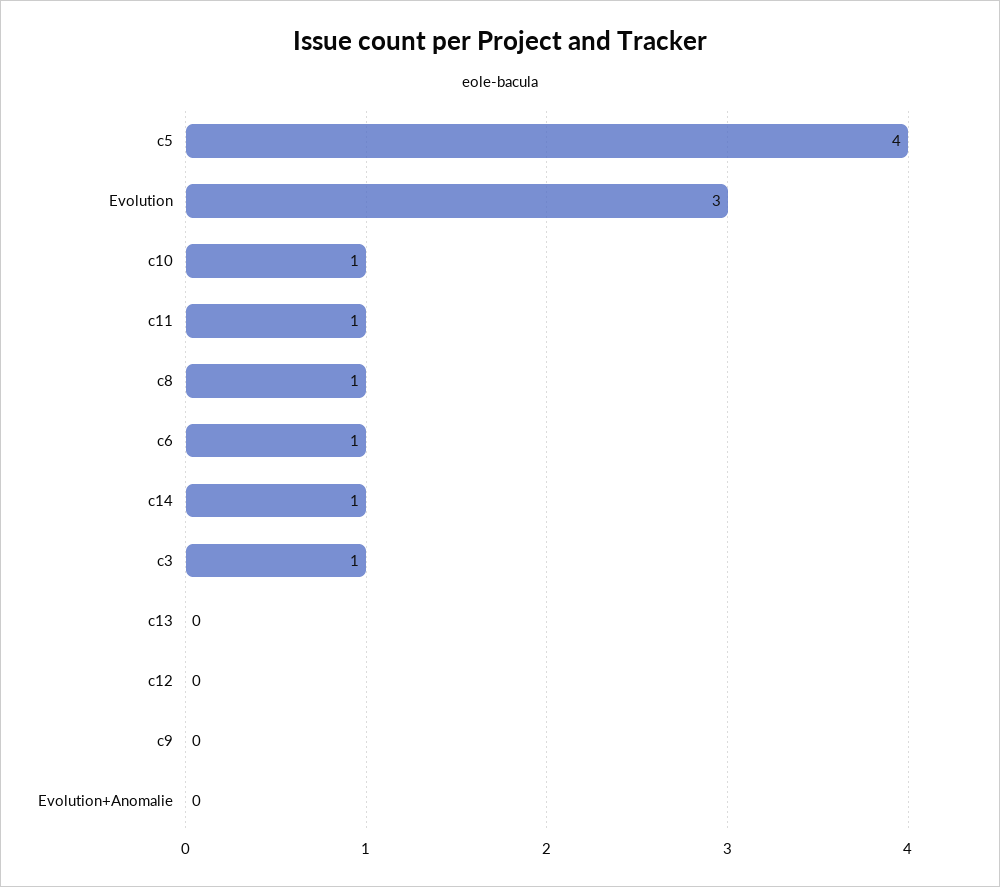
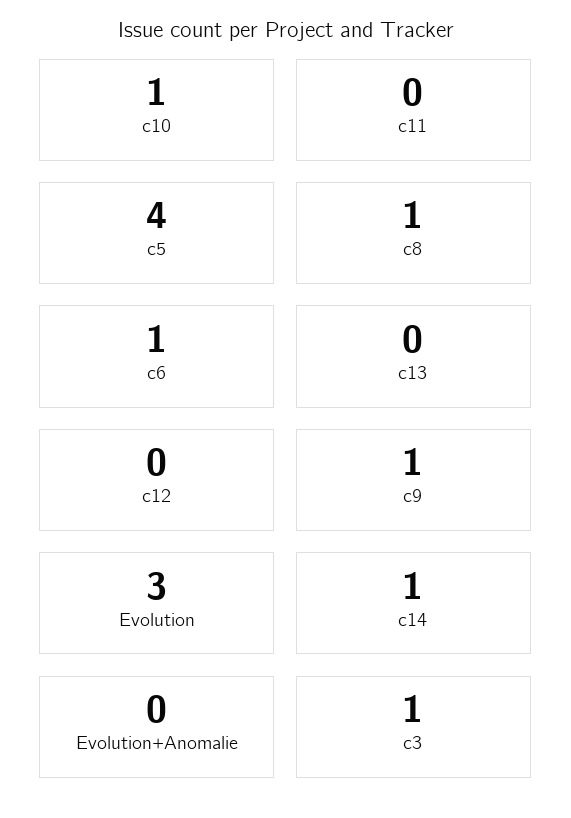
c11: 1 -> 0
c9: 0 -> 1

